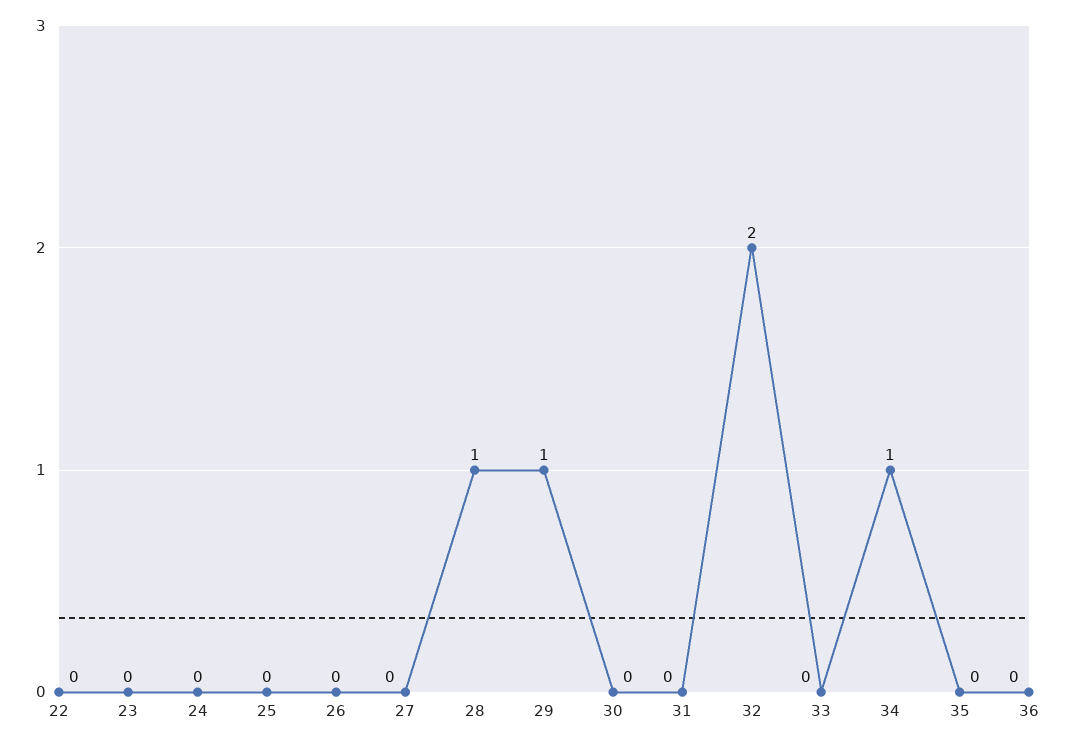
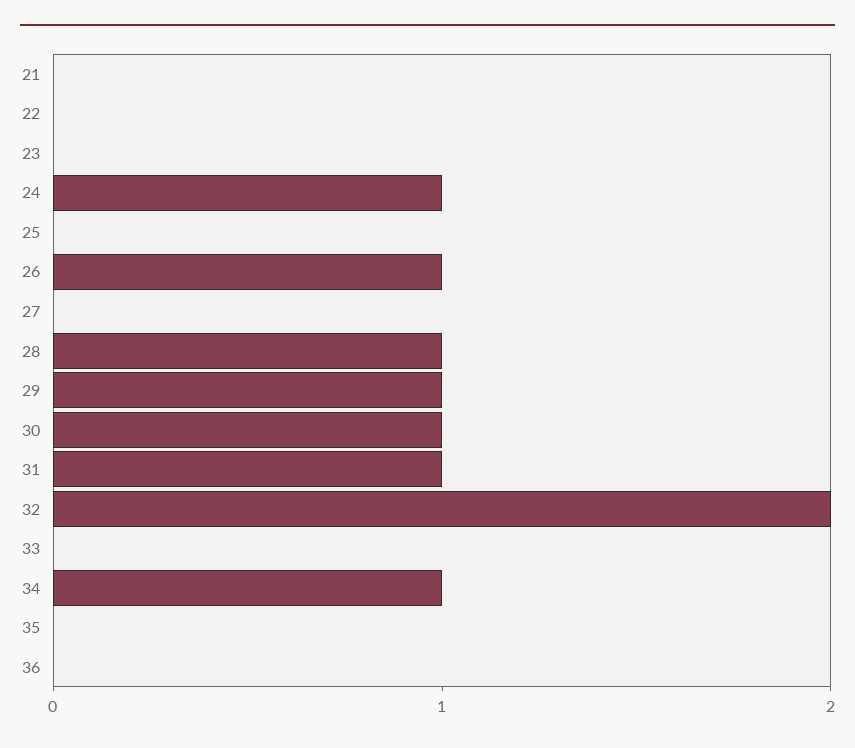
24: 0 -> 1
26: 0 -> 1
30: 0 -> 1
31: 0 -> 1
21: none -> 0

